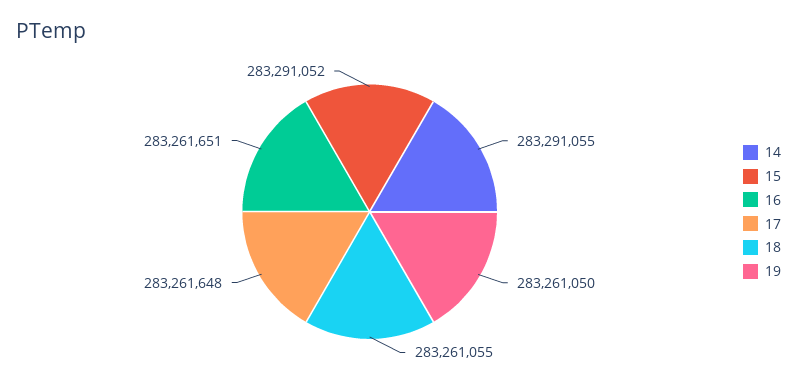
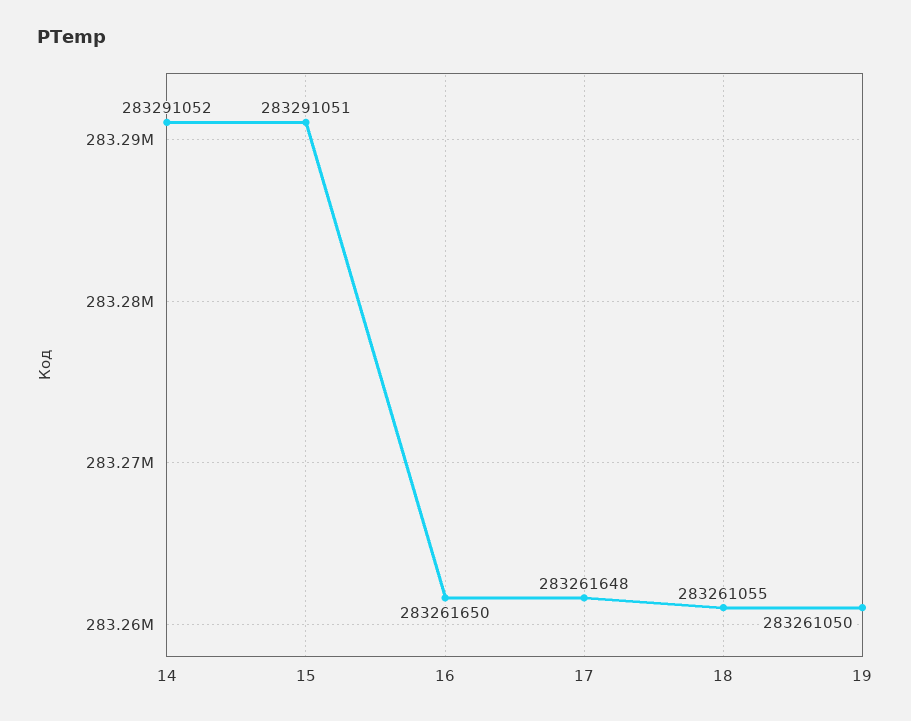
14: 283291055 -> 283291052
15: 283291052 -> 283291051
16: 283261651 -> 283261650

